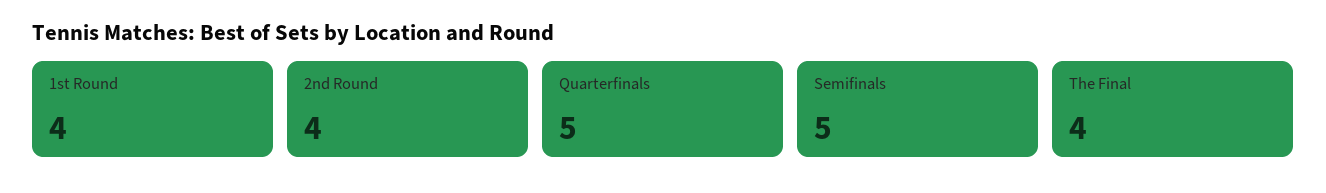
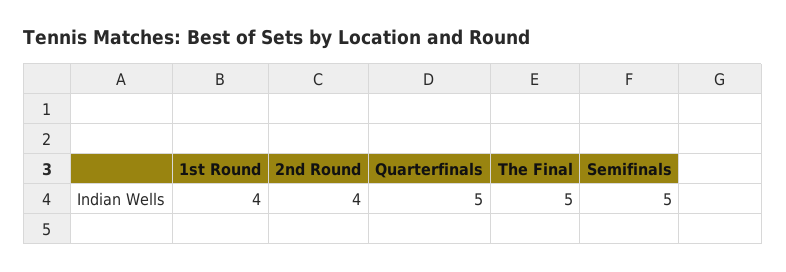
The Final: 4 -> 5

